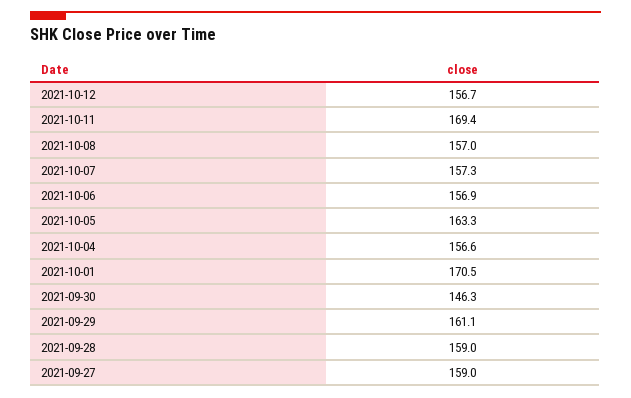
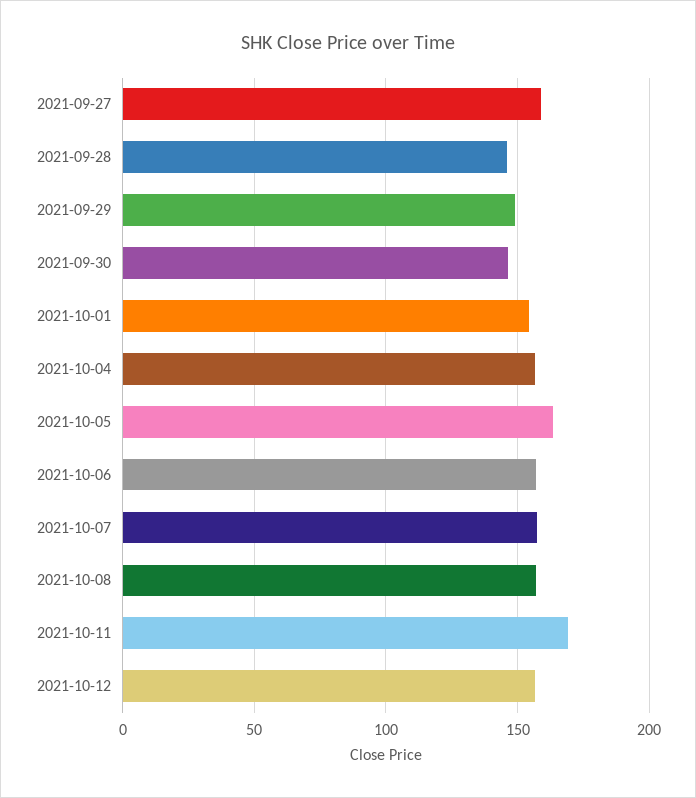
2021-10-01: 170.5 -> 155
2021-09-29: 161.1 -> 150
2021-09-28: 159 -> 145

